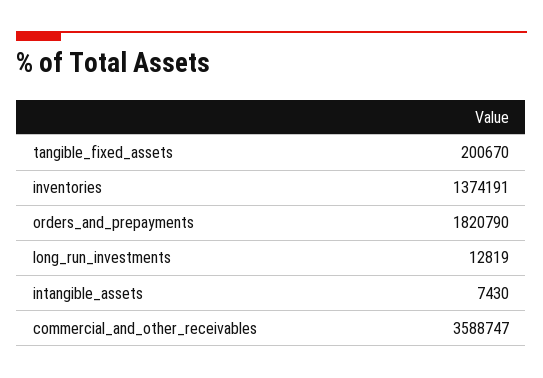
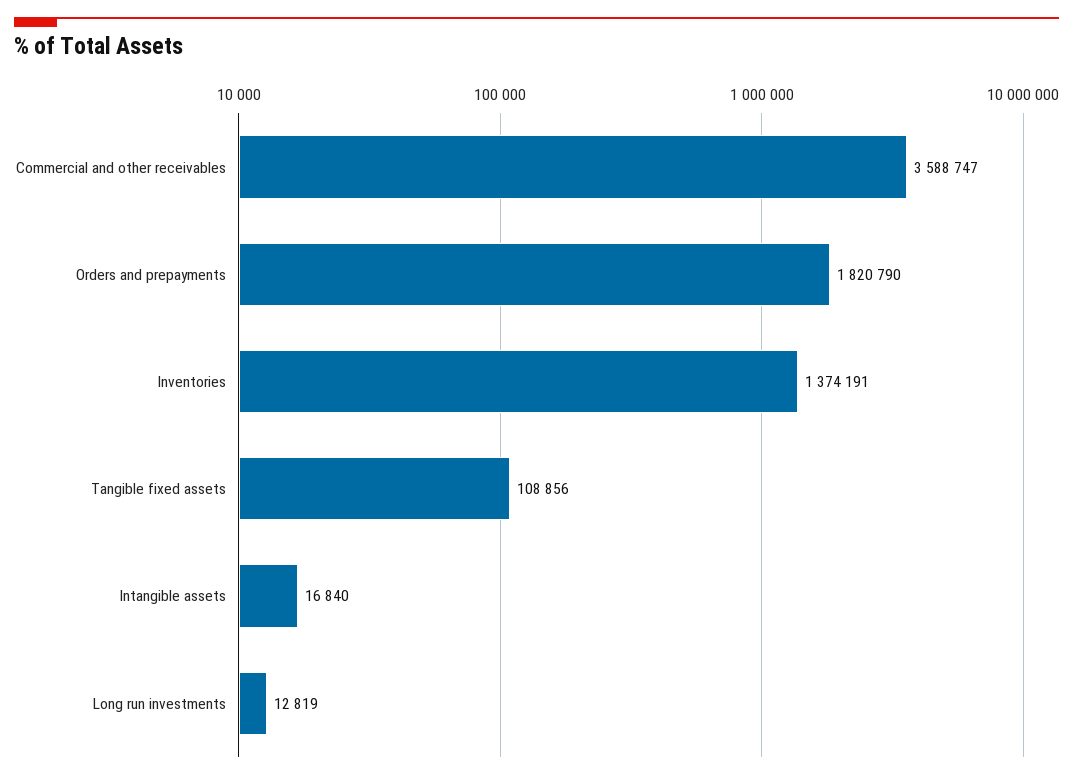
tangible_fixed_assets: 200670 -> 108856
intangible_assets: 7430 -> 16840

